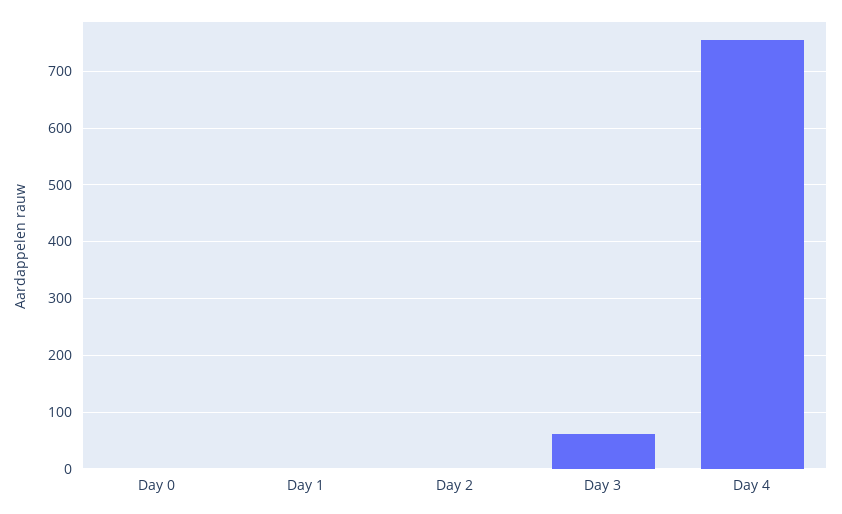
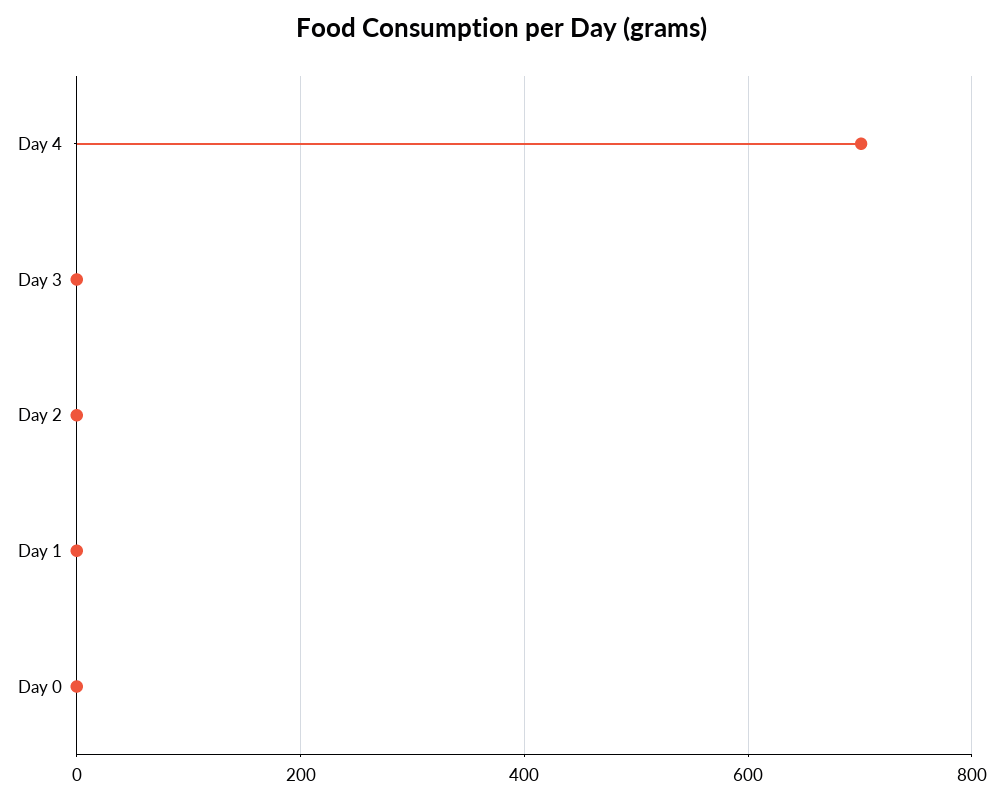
Day 3: 60 -> 0
Day 4: 760 -> 700

